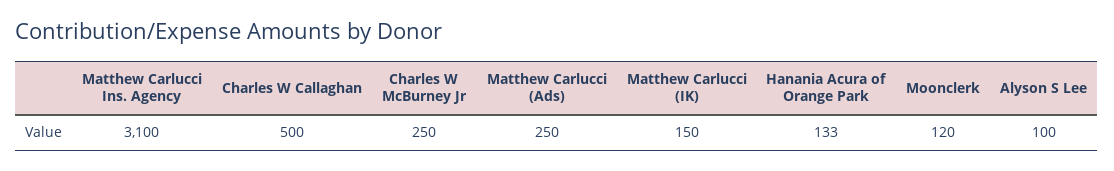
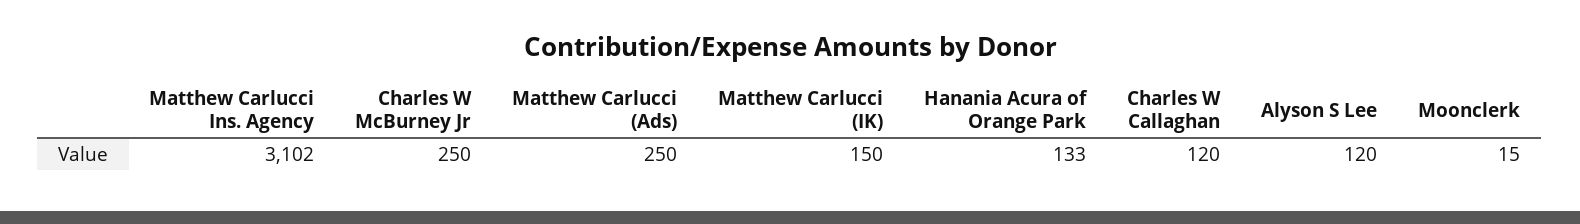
Matthew Carlucci Ins. Agency: 3100 -> 3102
Charles W Callaghan: 500 -> 120
Moonclerk: 120 -> 15
Alyson S Lee: 100 -> 120

